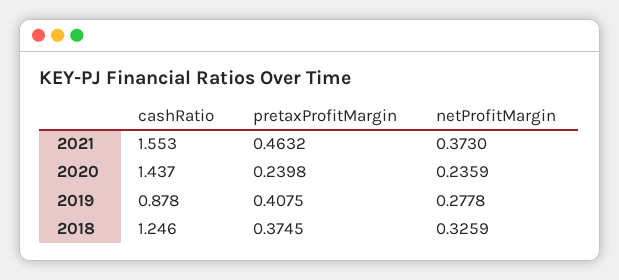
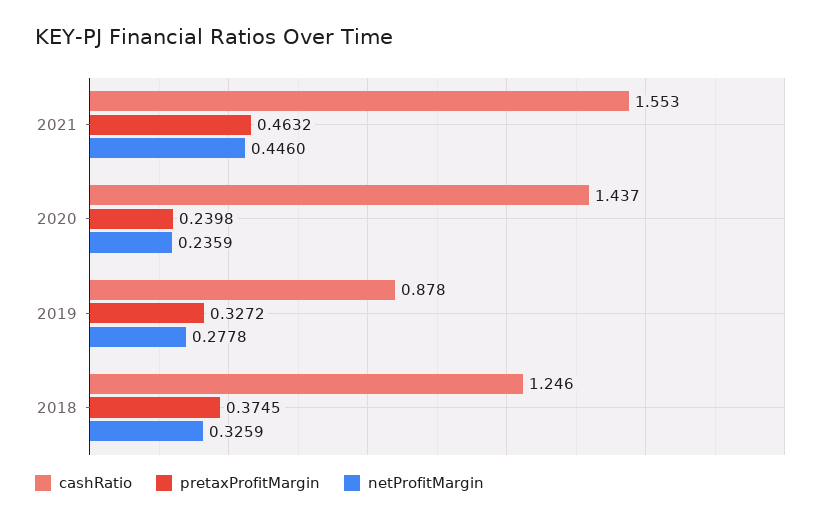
netProfitMargin, 2021: 0.373 -> 0.446
pretaxProfitMargin, 2019: 0.4075 -> 0.3272

